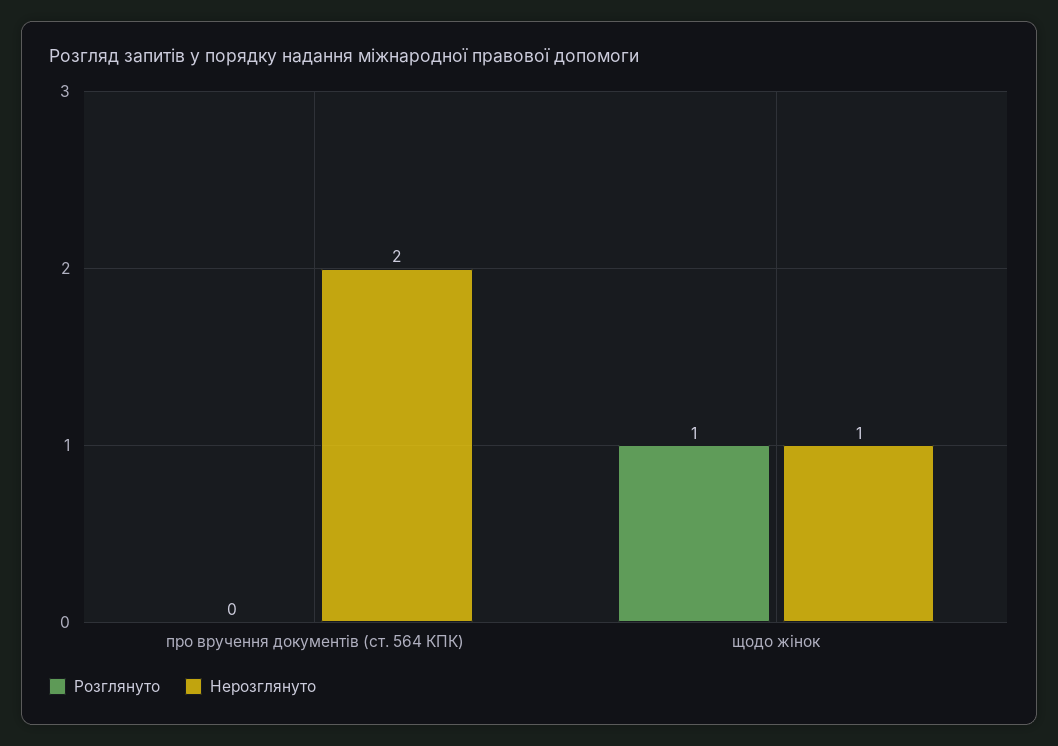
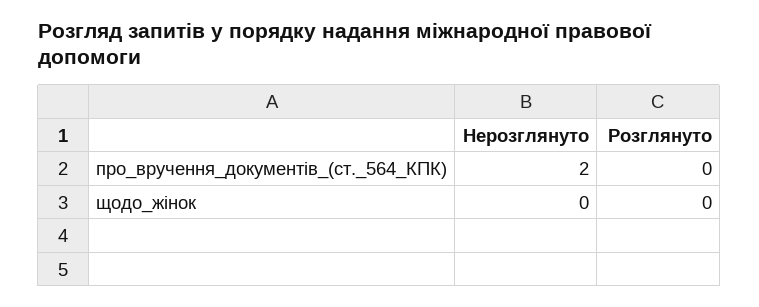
Розглянуто, щодо жінок: 1 -> 0
Нерозглянуто, щодо жінок: 1 -> 0

